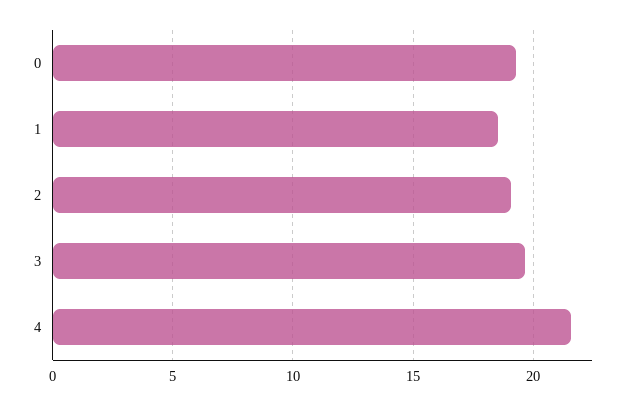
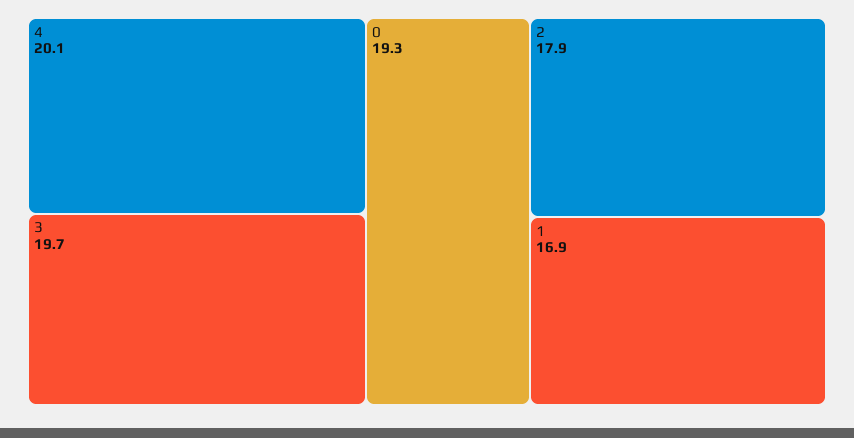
1: 18.5 -> 16.9
2: 19 -> 17.9
4: 21.5 -> 20.1

